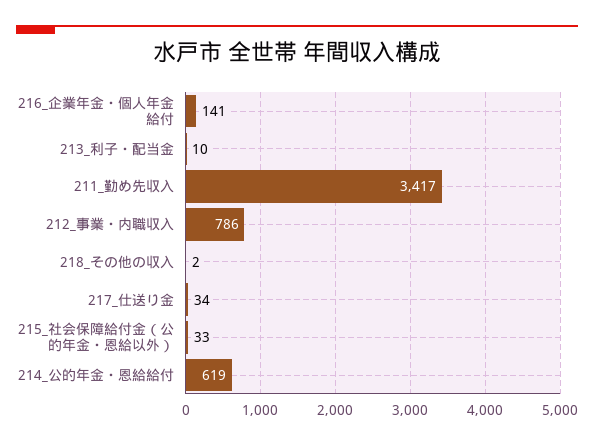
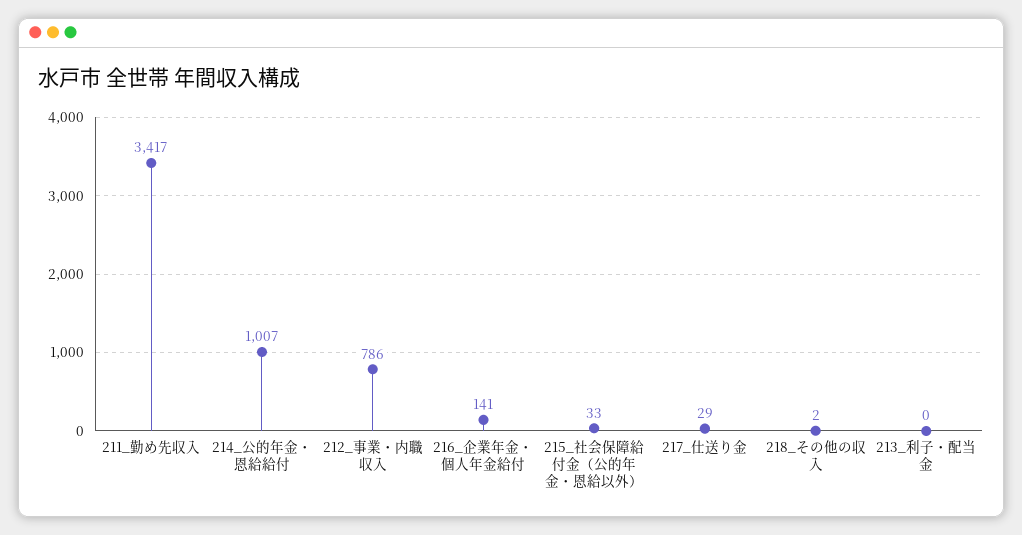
213_利子・配当金: 10 -> 0
217_仕送り金: 34 -> 29
214_公的年金・恩給給付: 619 -> 1007

